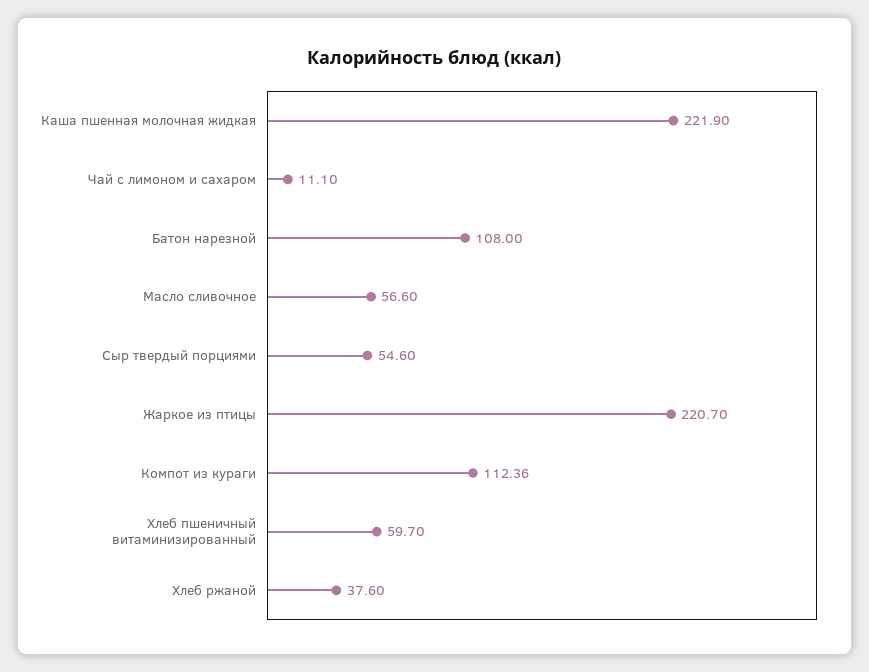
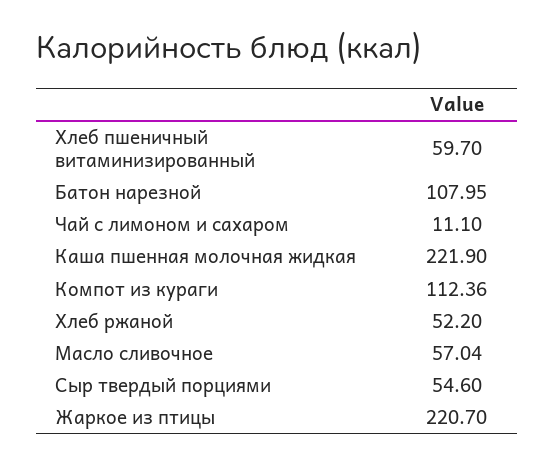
Батон нарезной: 108 -> 107.95
Масло сливочное: 56.6 -> 57.04
Хлеб ржаной: 37.6 -> 52.2

